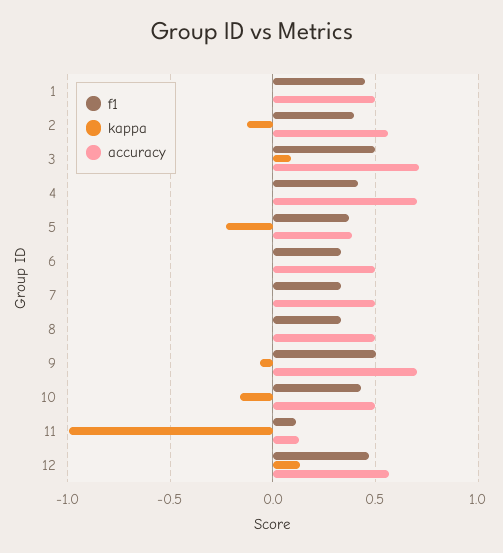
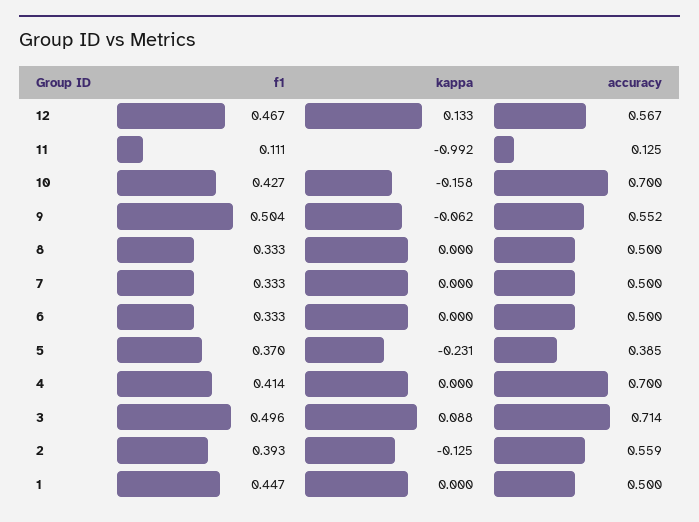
accuracy, 9: 0.7 -> 0.552
accuracy, 10: 0.5 -> 0.7

